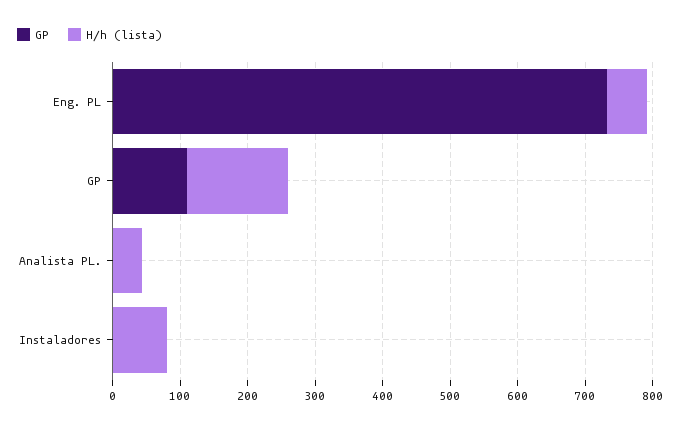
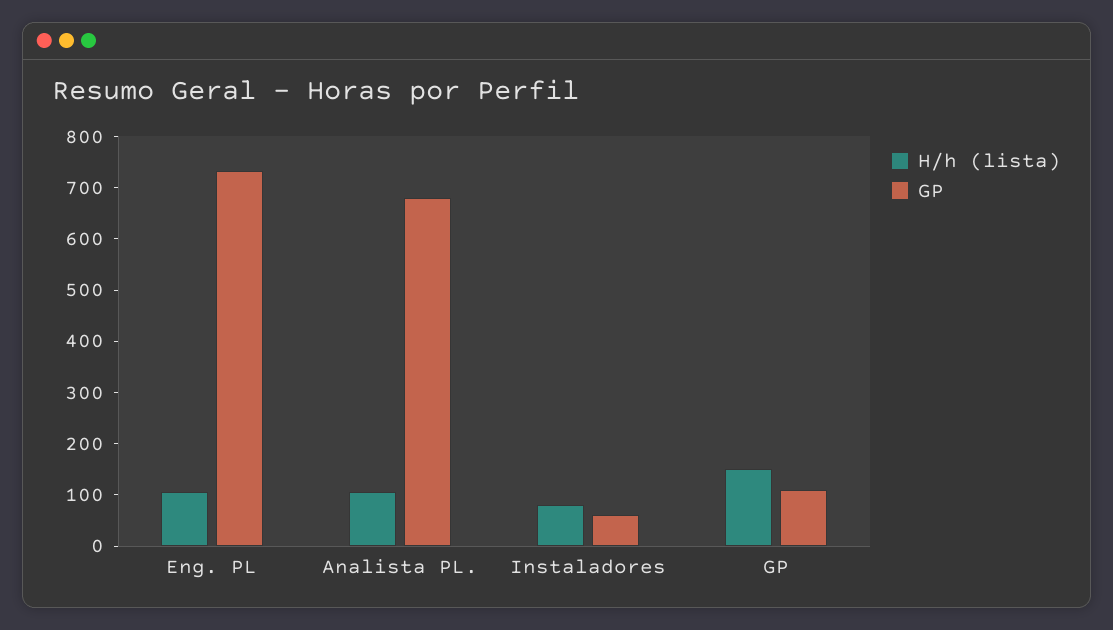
H/h (lista), Eng. PL: 60 -> 100
GP, Analista PL.: 0 -> 680
H/h (lista), Analista PL.: 40 -> 100
GP, Instaladores: 0 -> 60

